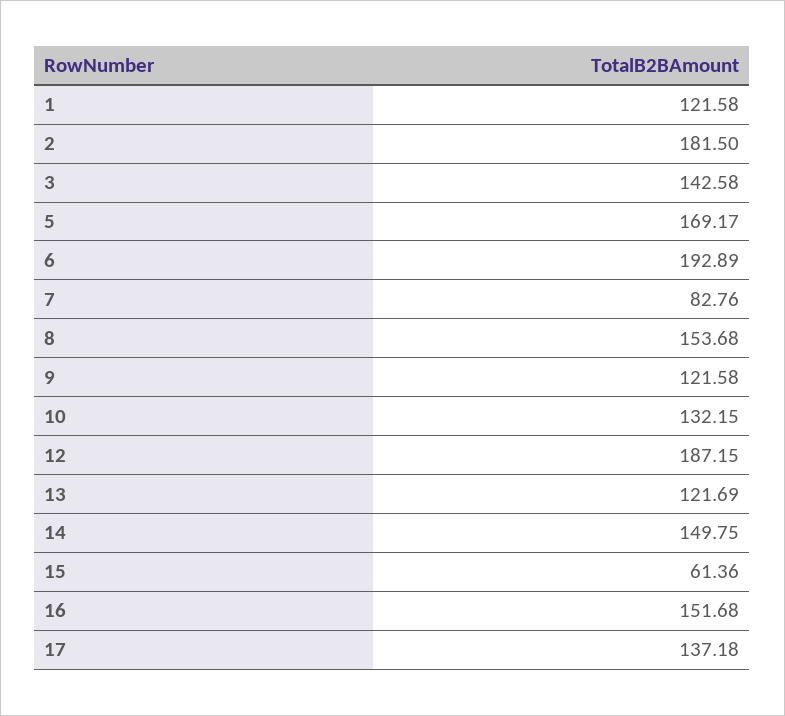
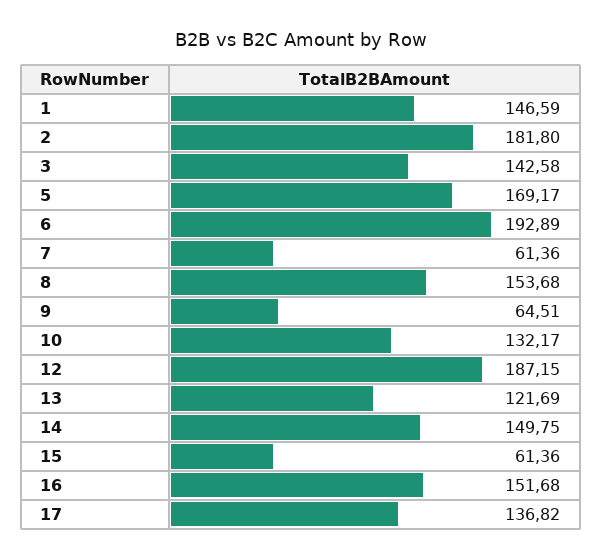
1: 121.58 -> 146.59
2: 181.5 -> 181.8
7: 82.76 -> 61.36
9: 121.58 -> 64.51
10: 132.15 -> 132.17
17: 137.18 -> 136.82

